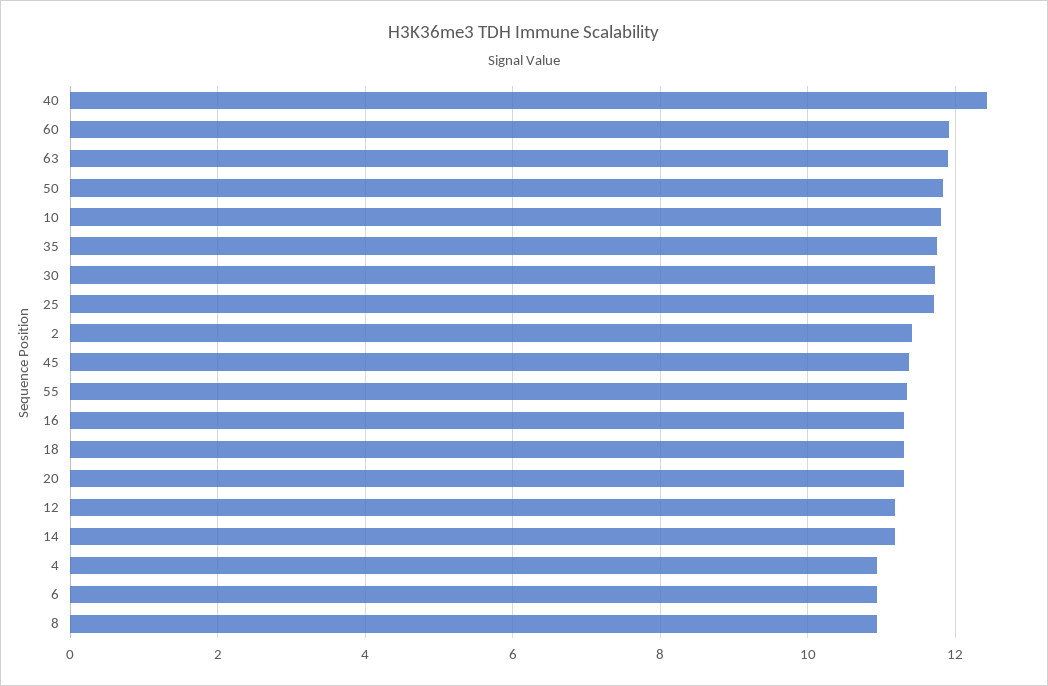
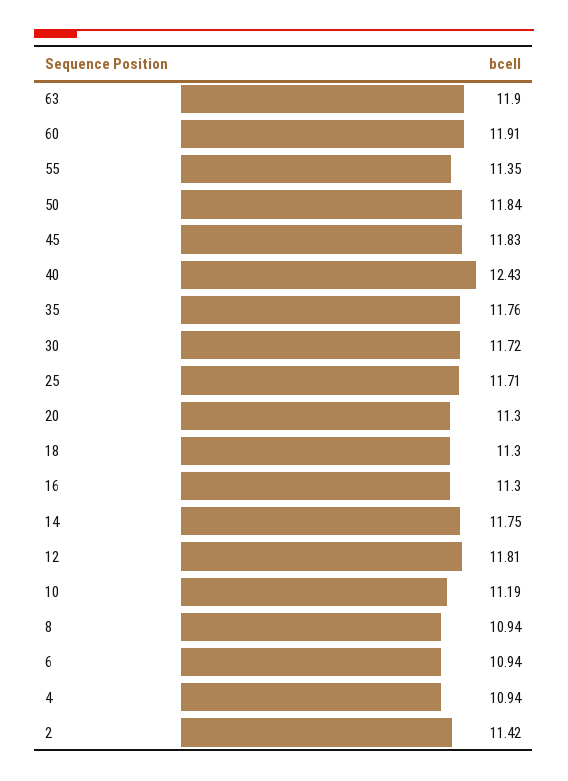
10: 11.8 -> 11.19
45: 11.4 -> 11.83
12: 11.2 -> 11.81
14: 11.2 -> 11.75

